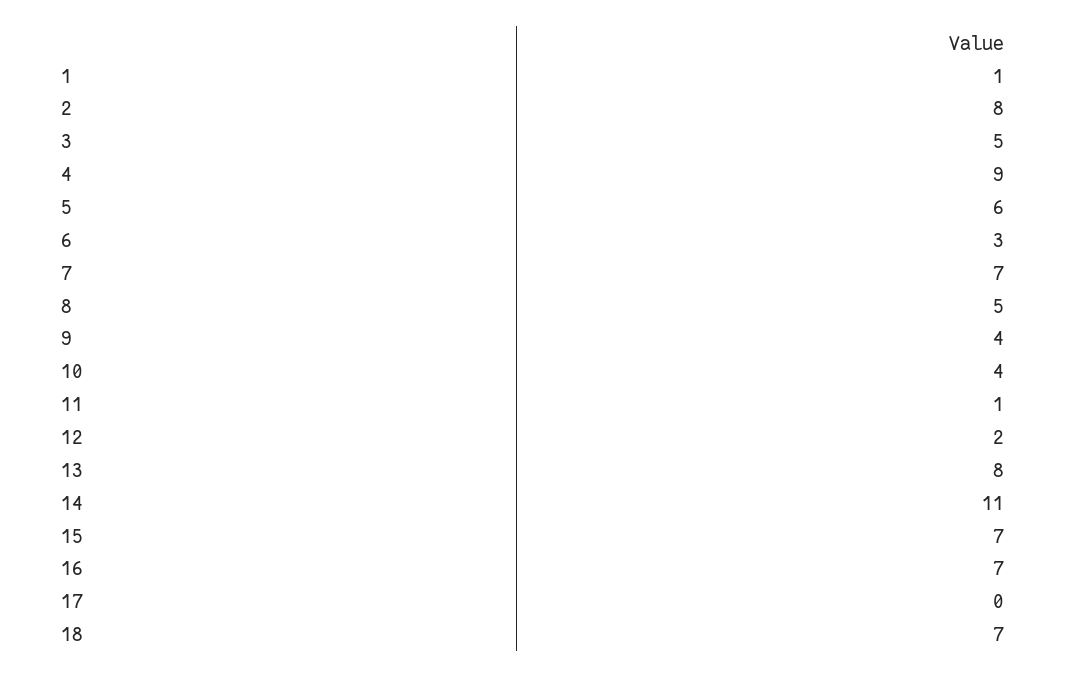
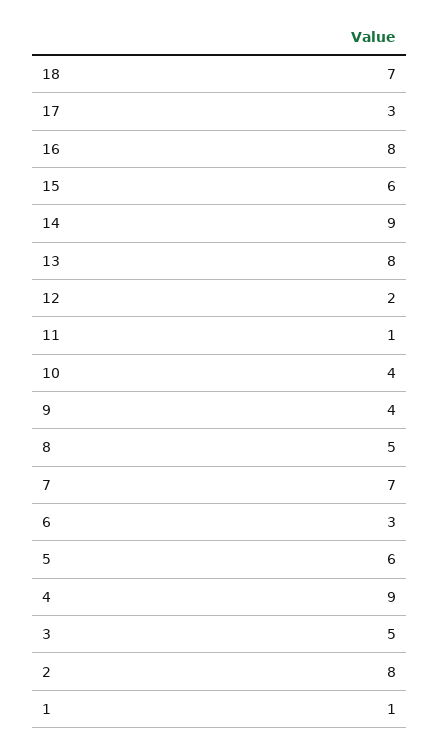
14: 11 -> 9
15: 7 -> 6
16: 7 -> 8
17: 0 -> 3

